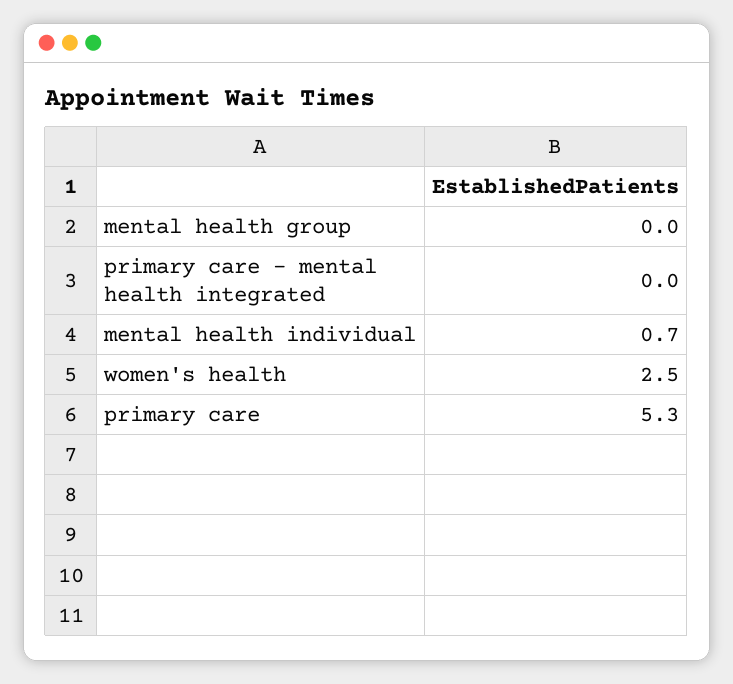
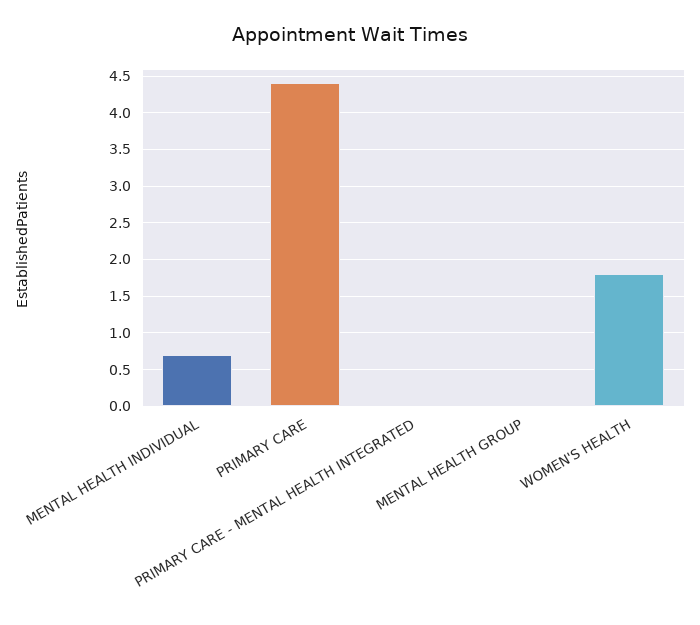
women's health: 2.5 -> 1.8
primary care: 5.3 -> 4.4

